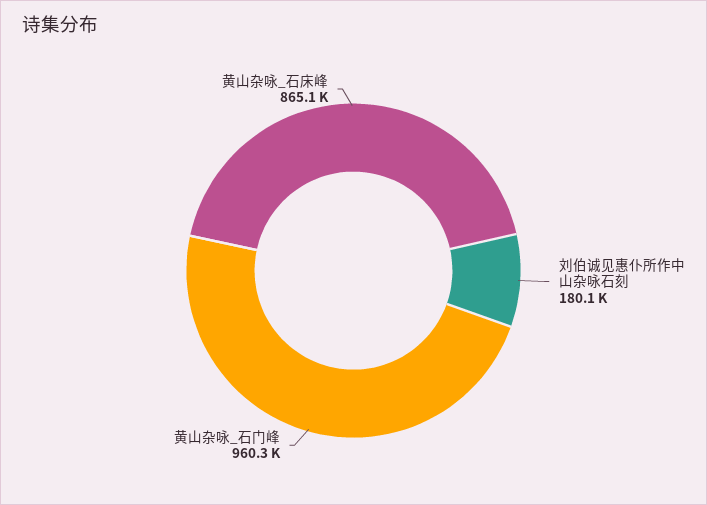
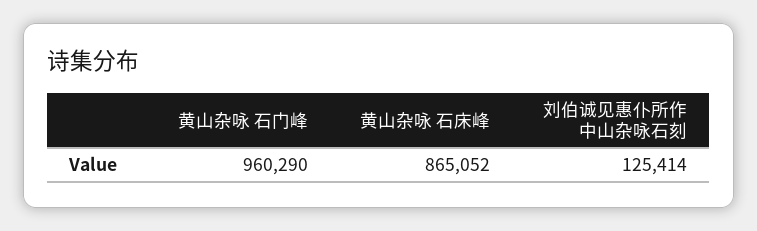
刘伯诚见惠仆所作中山杂咏石刻: 180100 -> 125414

